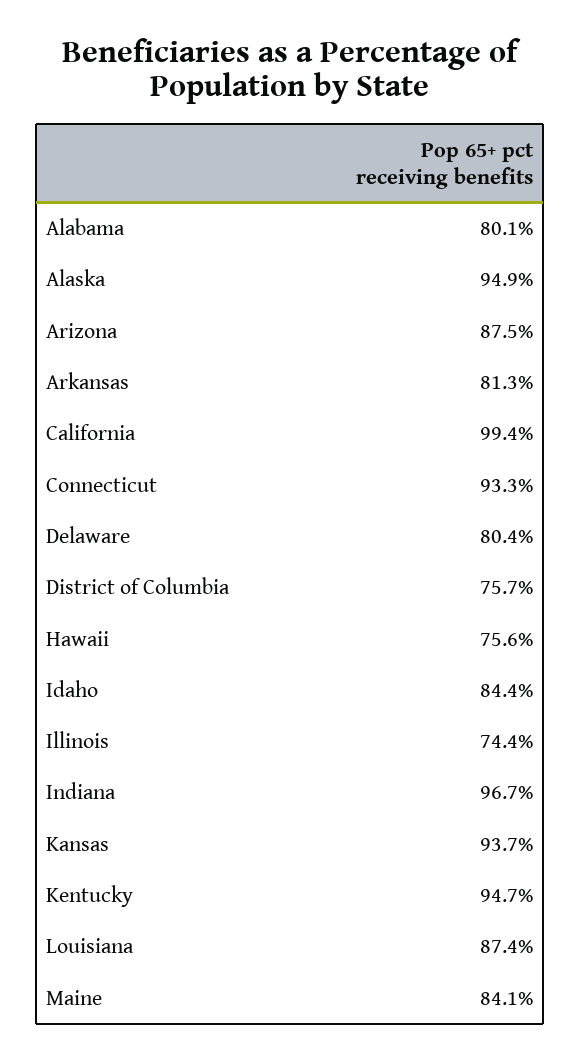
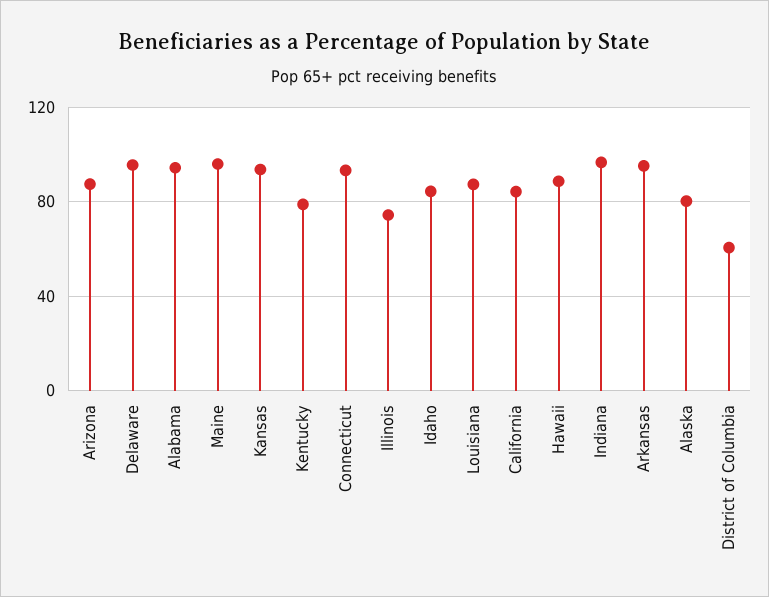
Alabama: 80.1 -> 95
Alaska: 94.9 -> 80
Arkansas: 81.3 -> 95
California: 99.4 -> 85
Delaware: 80.4 -> 95
District of Columbia: 75.7 -> 60
Hawaii: 75.6 -> 90
Kentucky: 94.7 -> 80
Maine: 84.1 -> 95

